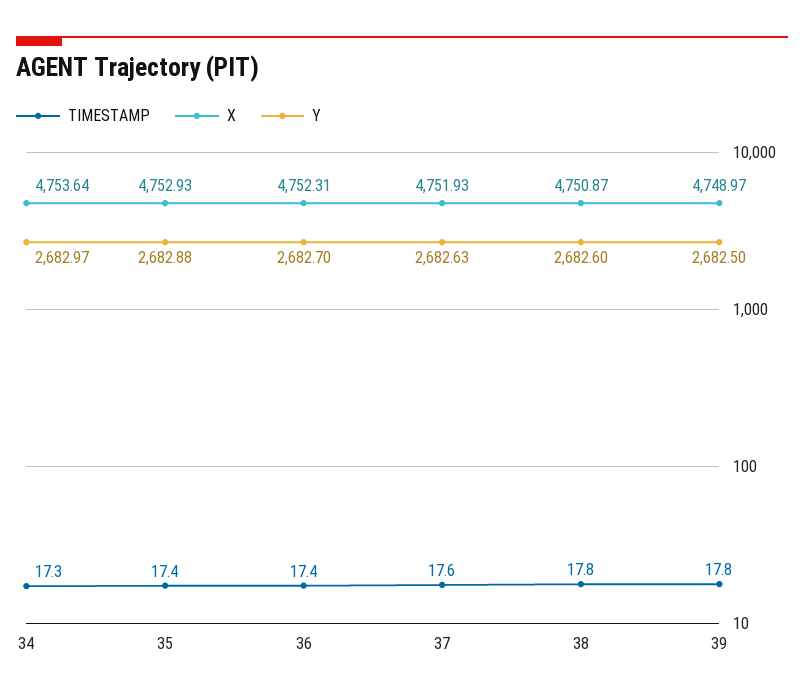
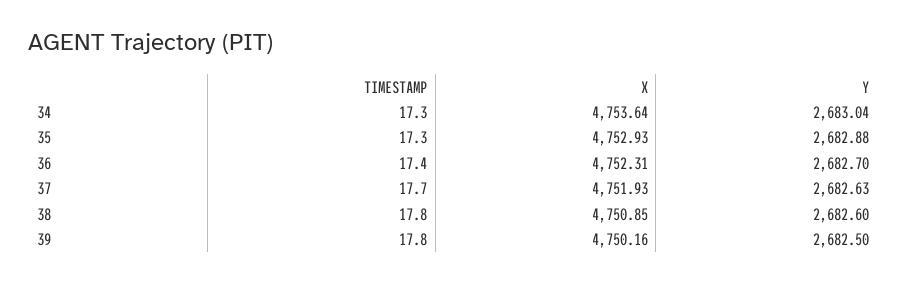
Y, 34: 2682.97 -> 2683.04
TIMESTAMP, 35: 17.4 -> 17.3
TIMESTAMP, 37: 17.6 -> 17.7
X, 38: 4750.87 -> 4750.85
X, 39: 4748.97 -> 4750.16

